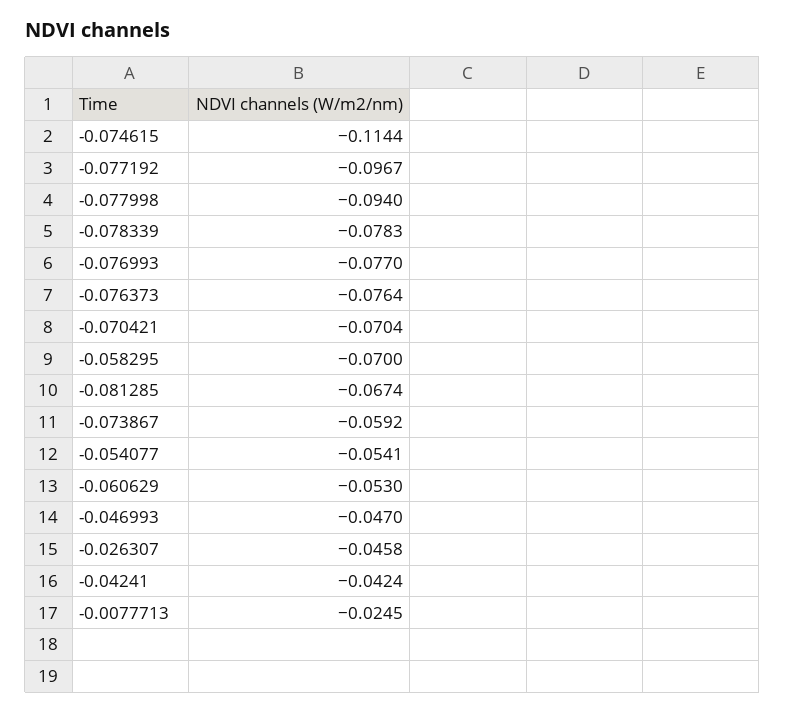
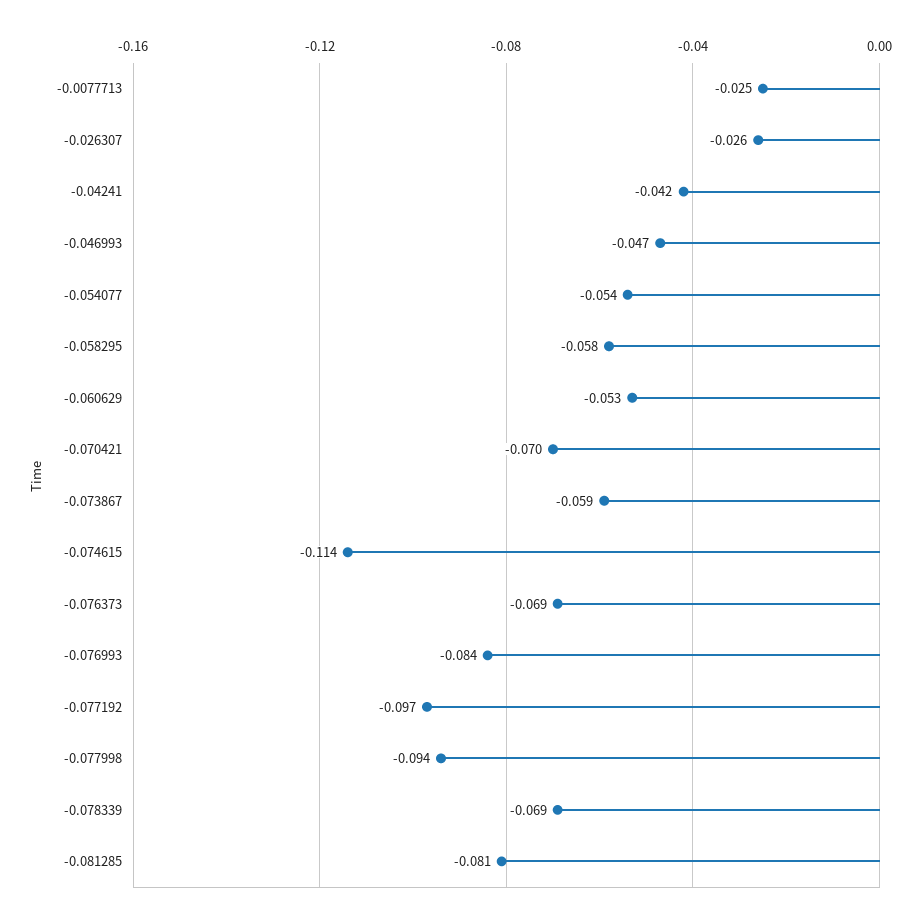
-0.078339: -0.0783 -> -0.069
-0.076993: -0.077 -> -0.084
-0.076373: -0.0764 -> -0.069
-0.058295: -0.07 -> -0.058
-0.081285: -0.0674 -> -0.081
-0.026307: -0.0458 -> -0.026

